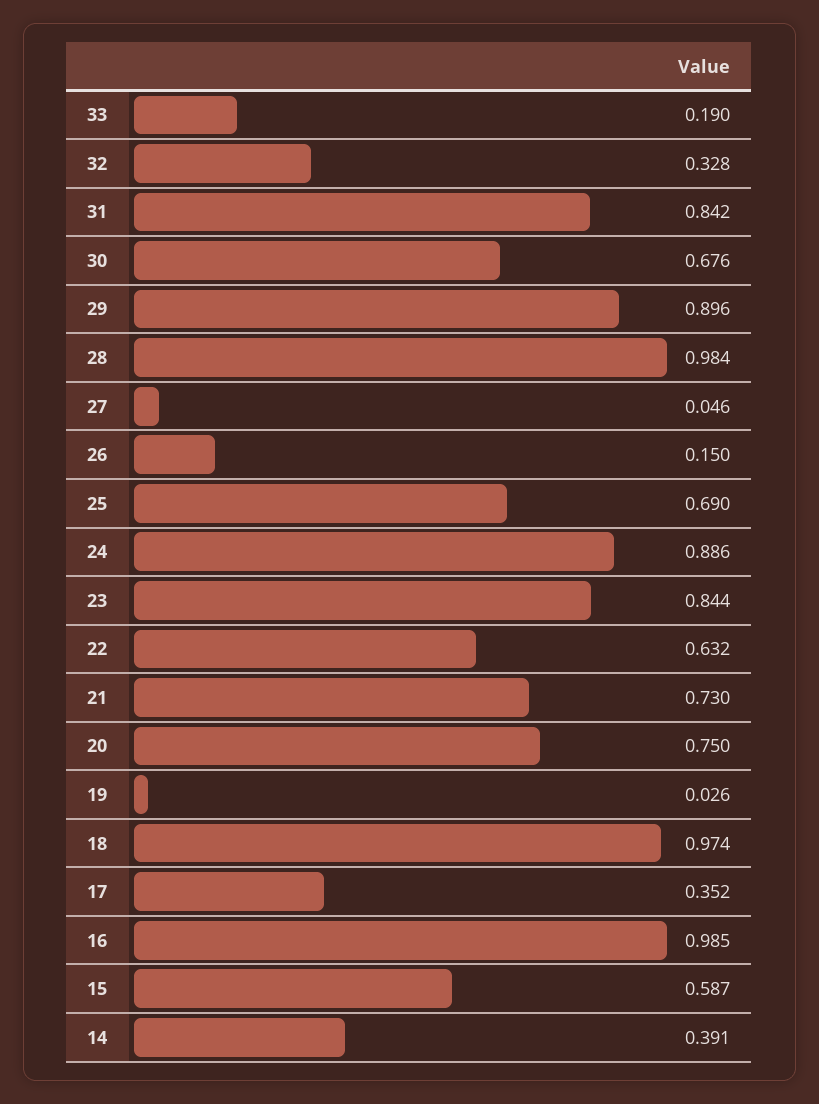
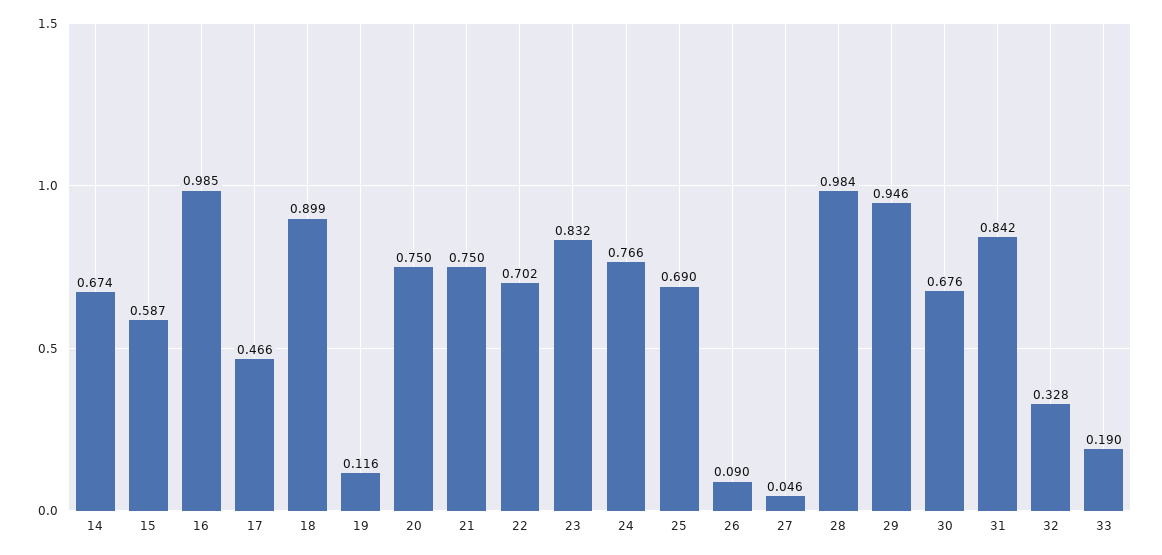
29: 0.896 -> 0.946
26: 0.15 -> 0.09
24: 0.886 -> 0.766
23: 0.844 -> 0.832
22: 0.632 -> 0.702
21: 0.73 -> 0.75
19: 0.026 -> 0.116
18: 0.974 -> 0.899
17: 0.352 -> 0.466
14: 0.391 -> 0.674

